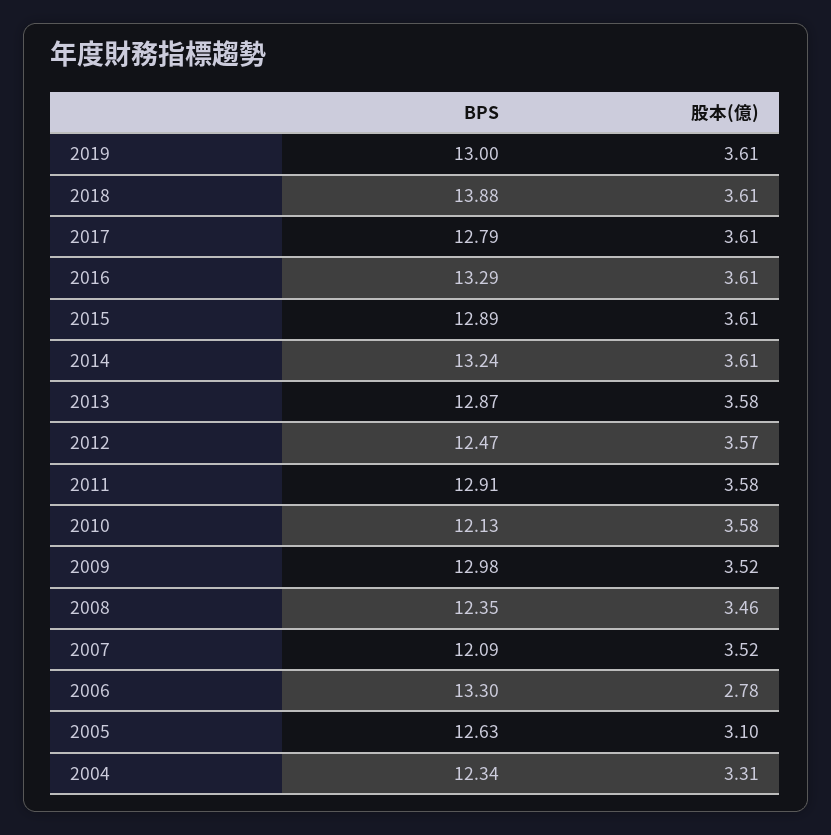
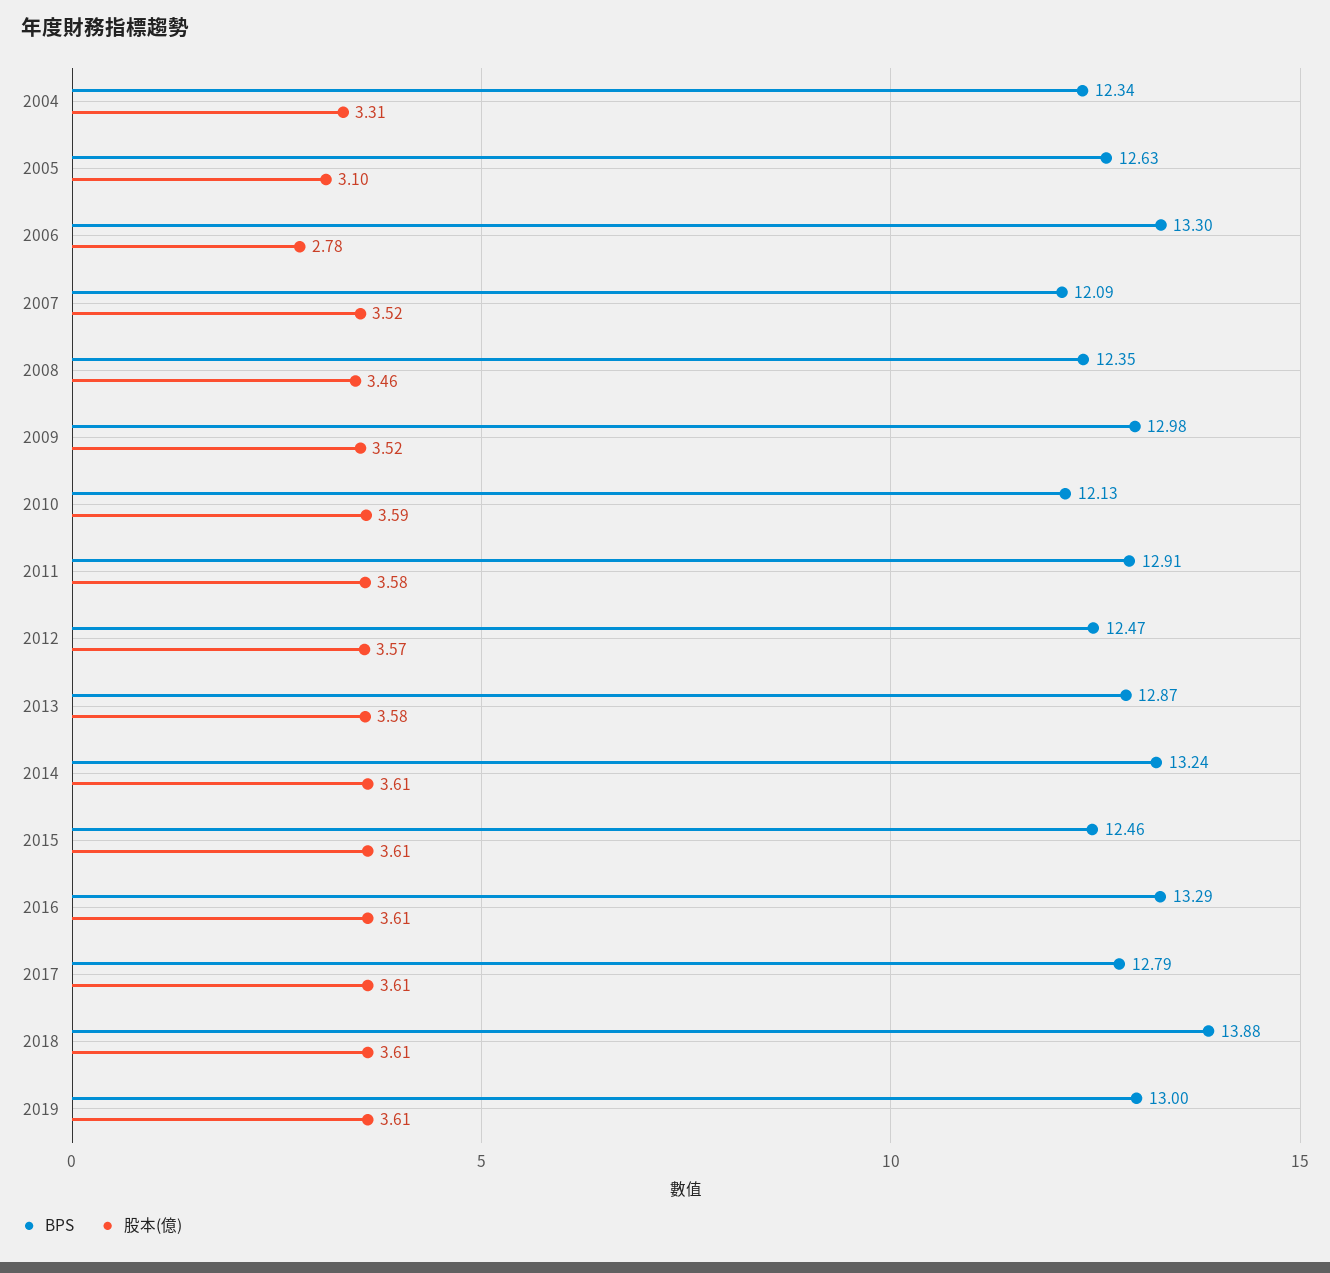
BPS, 2015: 12.89 -> 12.46
股本(億), 2010: 3.58 -> 3.59

